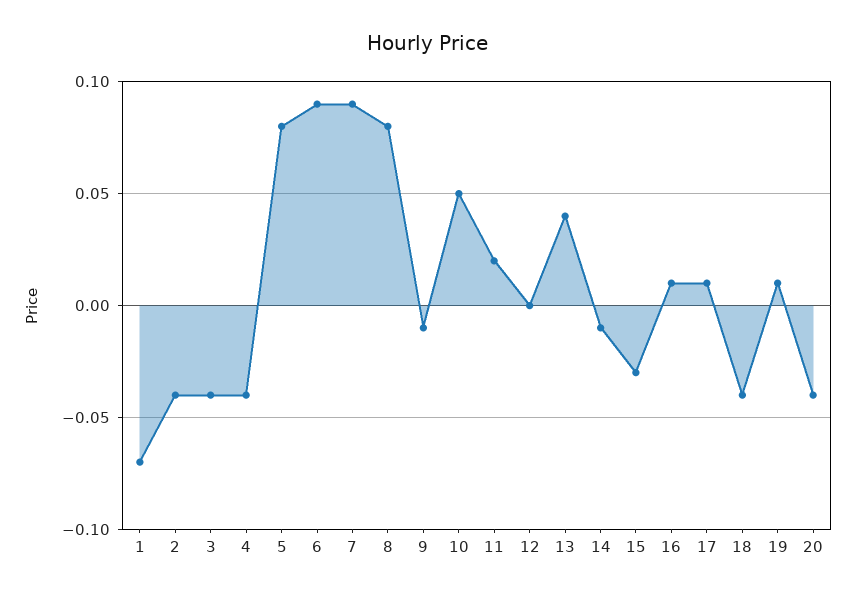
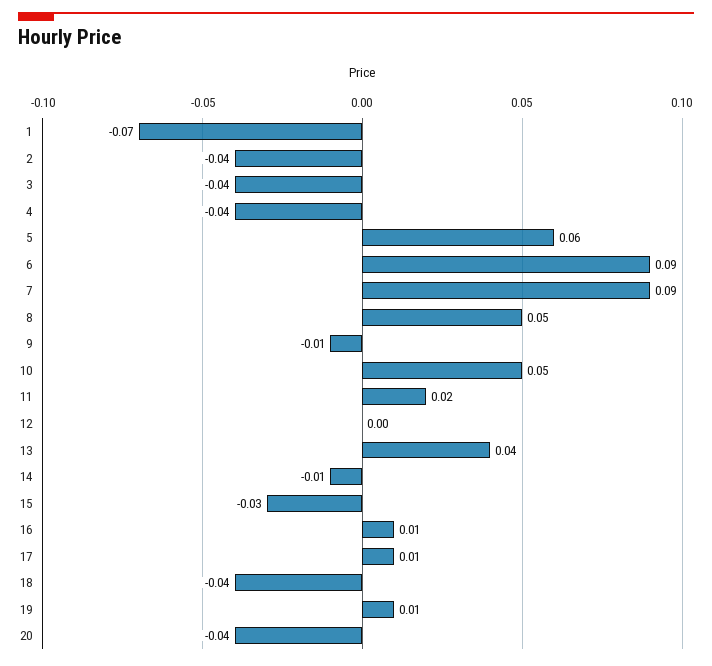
5: 0.08 -> 0.06
8: 0.08 -> 0.05

